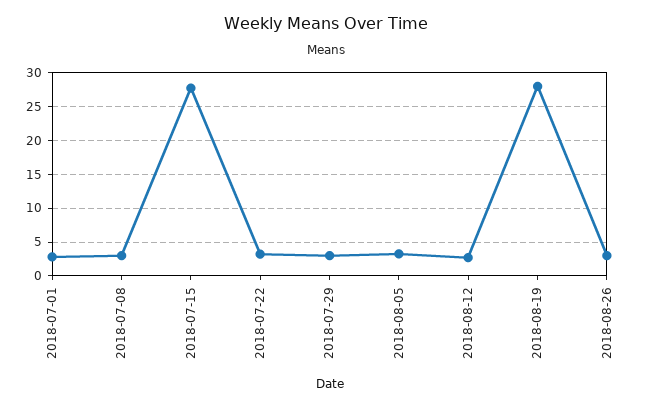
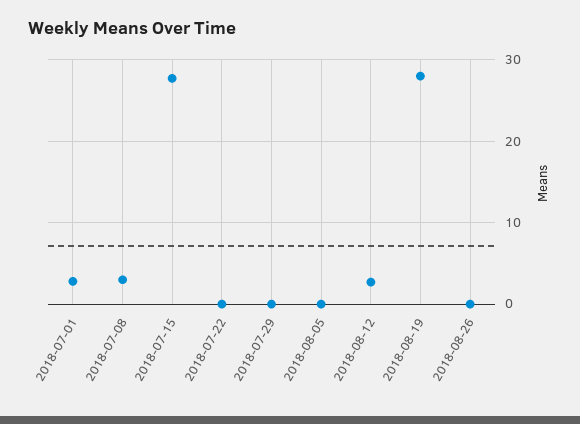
2018-07-22: 3 -> 0
2018-07-29: 3 -> 0
2018-08-05: 3 -> 0
2018-08-26: 3 -> 0

